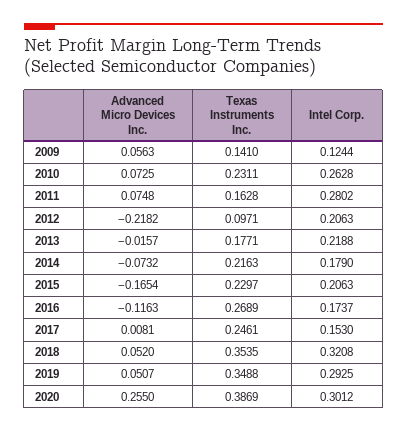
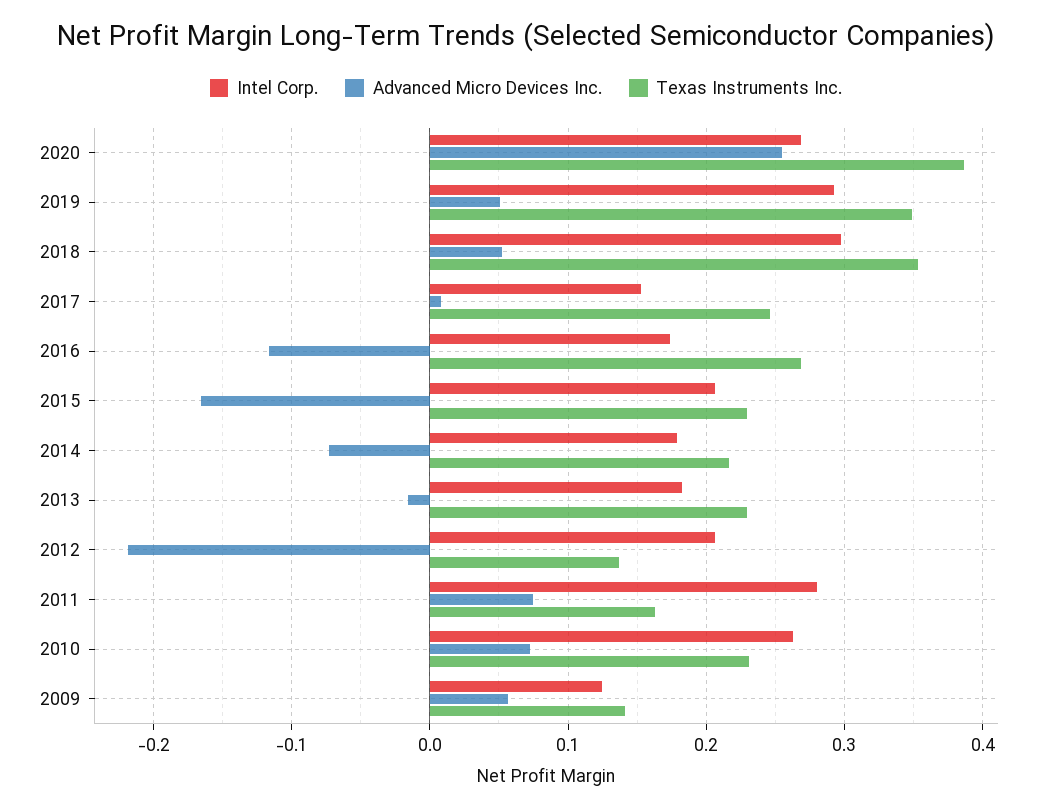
Texas Instruments Inc., 2012: 0.0971 -> 0.14
Texas Instruments Inc., 2013: 0.1771 -> 0.23
Intel Corp., 2013: 0.2188 -> 0.18
Intel Corp., 2018: 0.3208 -> 0.3
Intel Corp., 2020: 0.3012 -> 0.27

